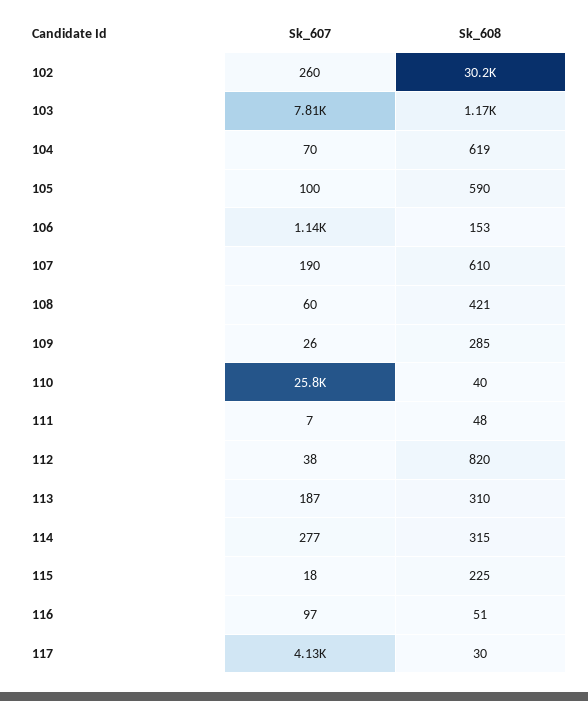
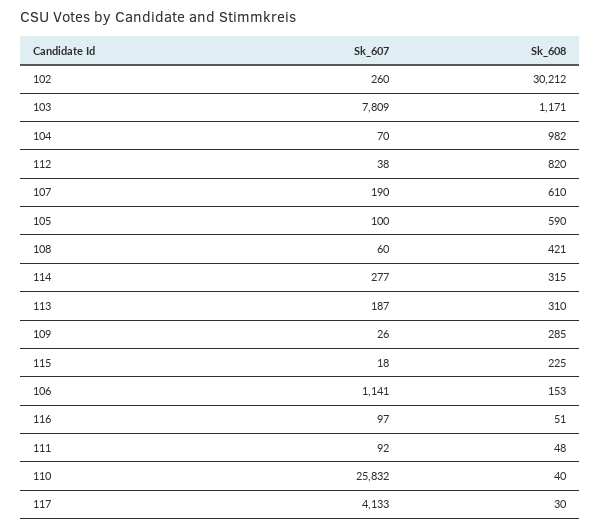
Sk_608, 104: 619 -> 982
Sk_607, 111: 7 -> 92

